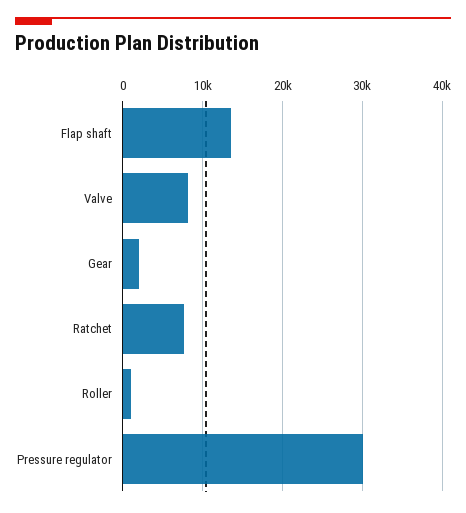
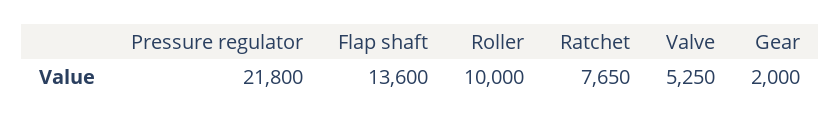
Valve: 8000 -> 5250
Roller: 1000 -> 10000
Pressure regulator: 30000 -> 21800

